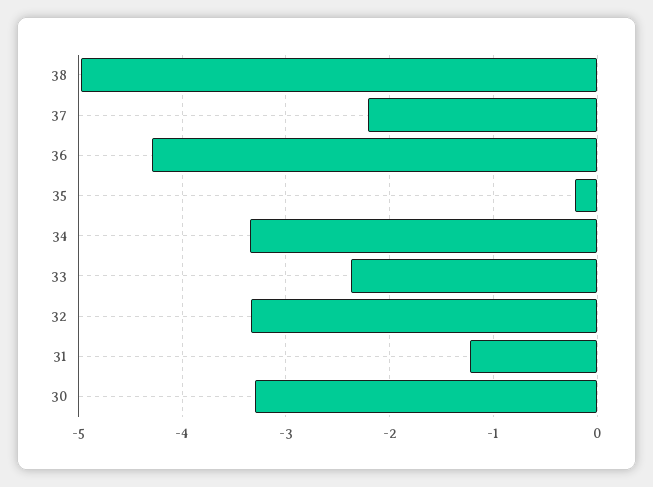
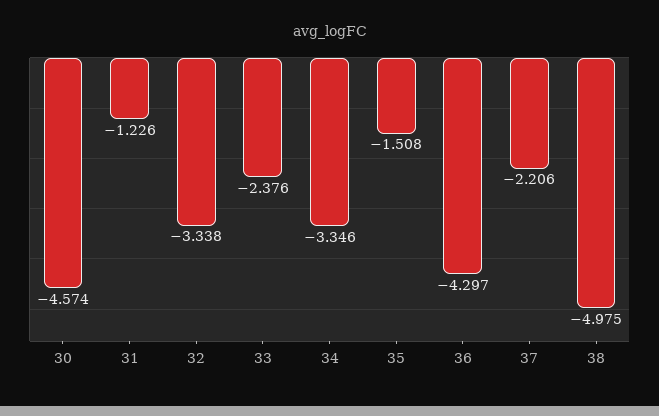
35: -0.2 -> -1.508
30: -3.3 -> -4.574

